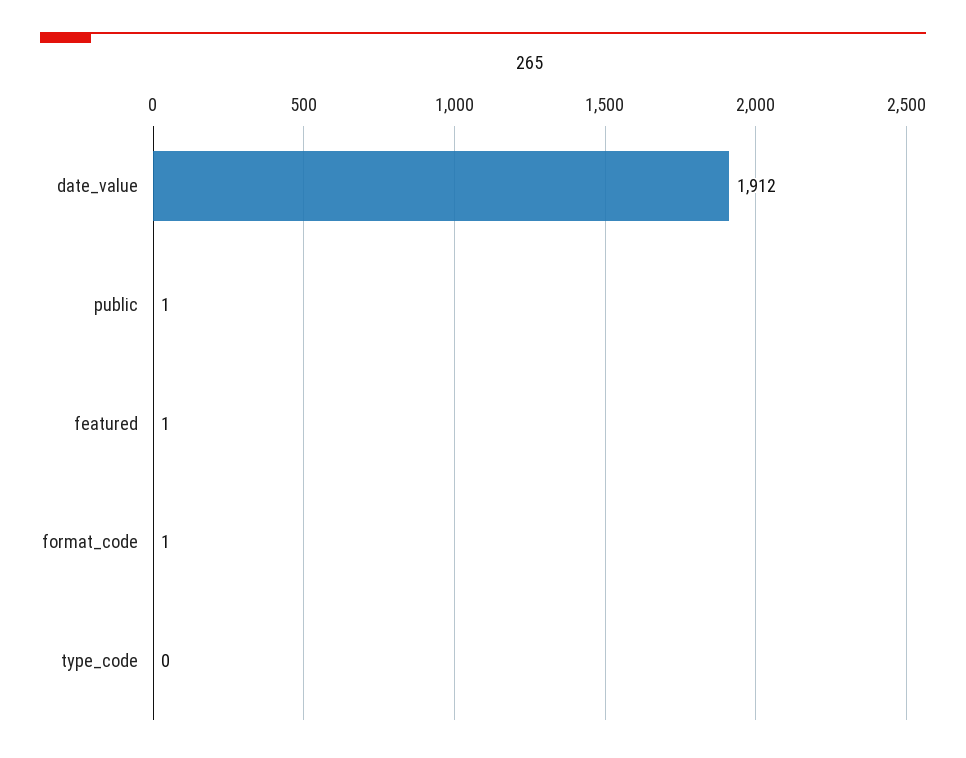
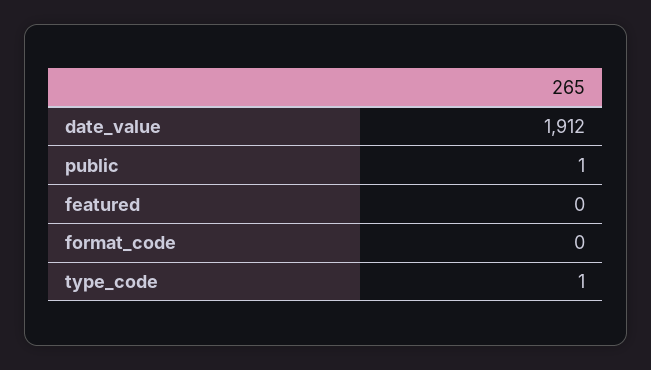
featured: 1 -> 0
format_code: 1 -> 0
type_code: 0 -> 1

